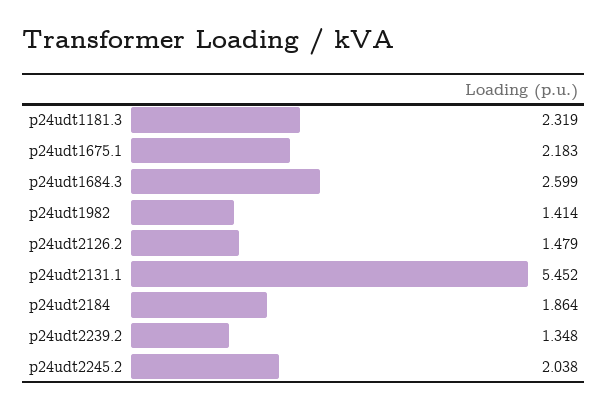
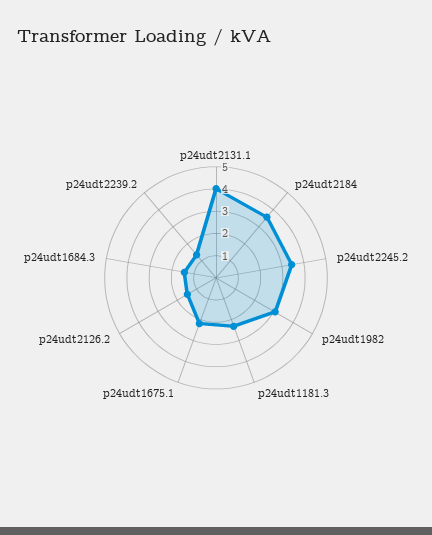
p24udt1684.3: 2.599 -> 1.5
p24udt1982: 1.414 -> 3
p24udt2131.1: 5.452 -> 4
p24udt2184: 1.864 -> 3.5
p24udt2245.2: 2.038 -> 3.5

